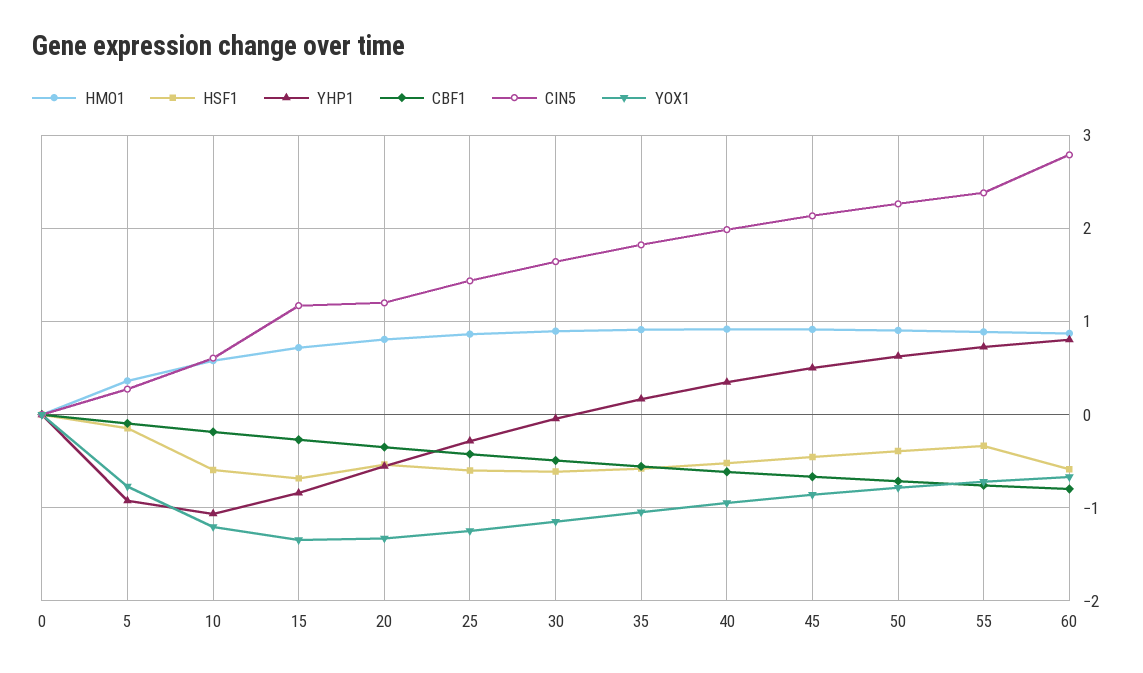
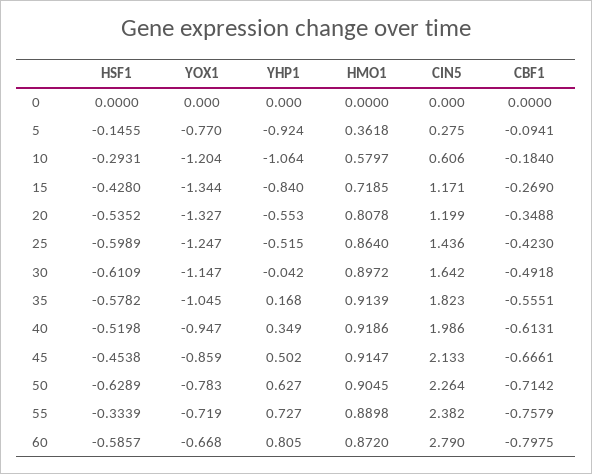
HSF1, 10: -0.6 -> -0.2931
HSF1, 15: -0.7 -> -0.428
YHP1, 25: -0.3 -> -0.515
HSF1, 50: -0.4 -> -0.6289

